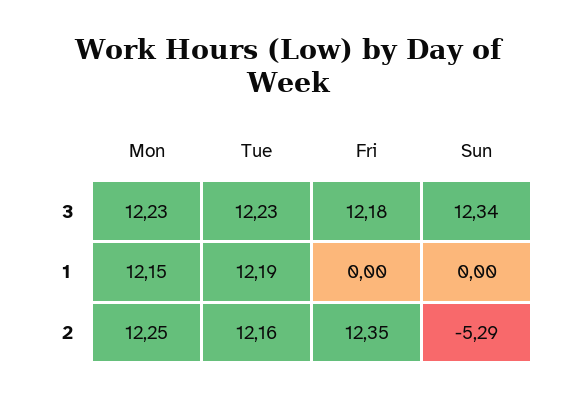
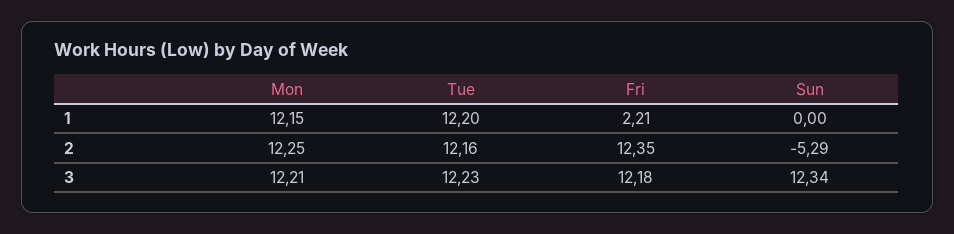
Mon, 3: 12.23 -> 12.21
Tue, 1: 12.19 -> 12.2
Fri, 1: 0 -> 2.21

